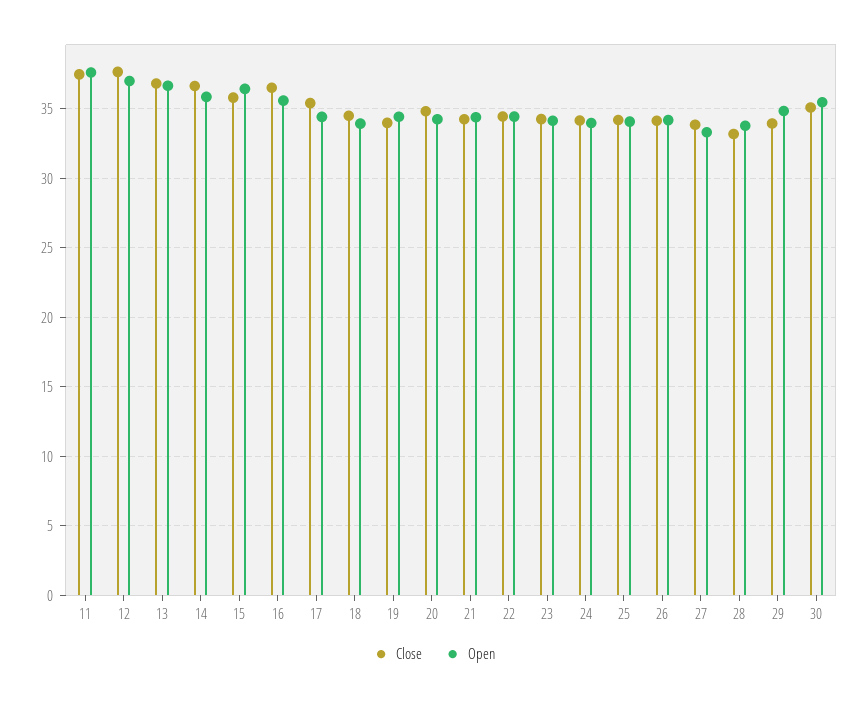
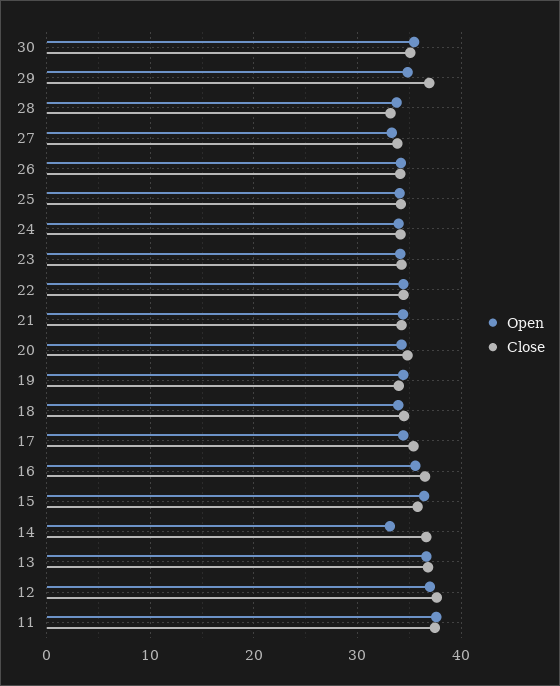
Open, 14: 36 -> 33
Close, 29: 34 -> 37

